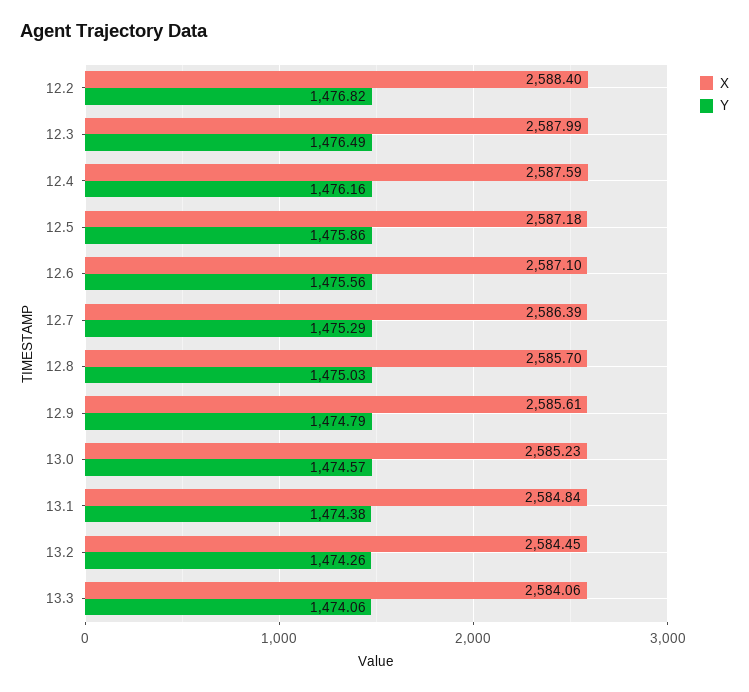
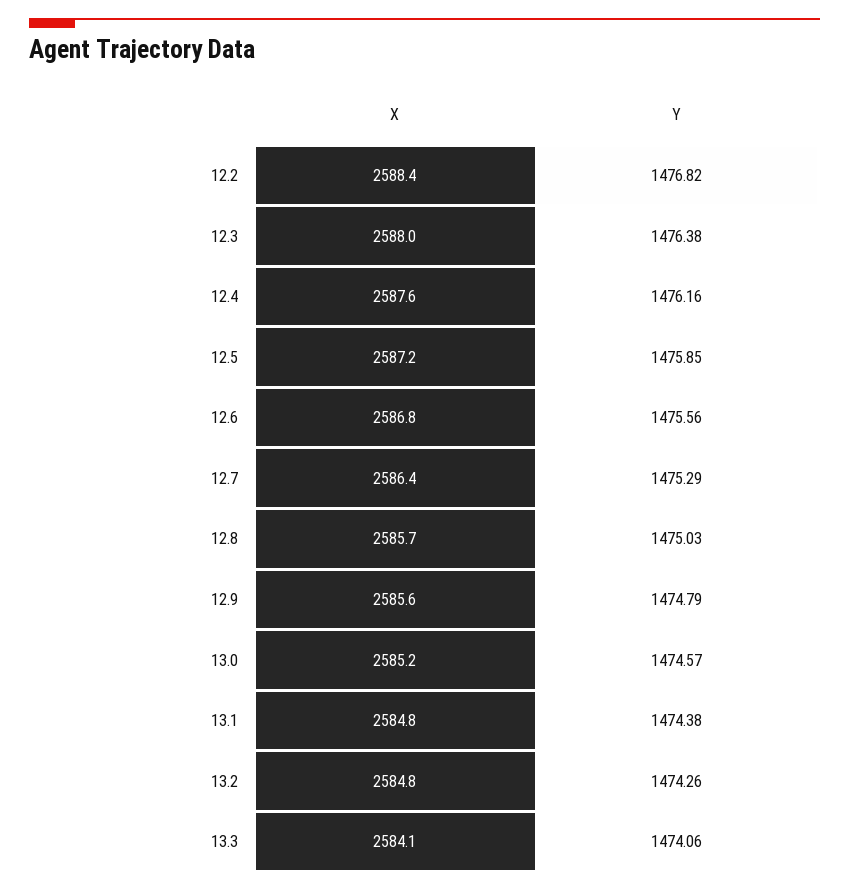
Y, 12.3: 1476.49 -> 1476.38
Y, 12.5: 1475.86 -> 1475.85
X, 12.6: 2587.1 -> 2586.8
X, 13.2: 2584.45 -> 2584.8

